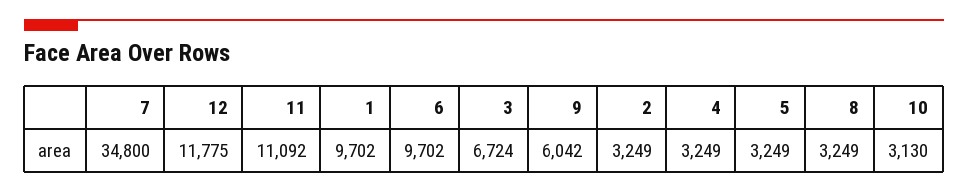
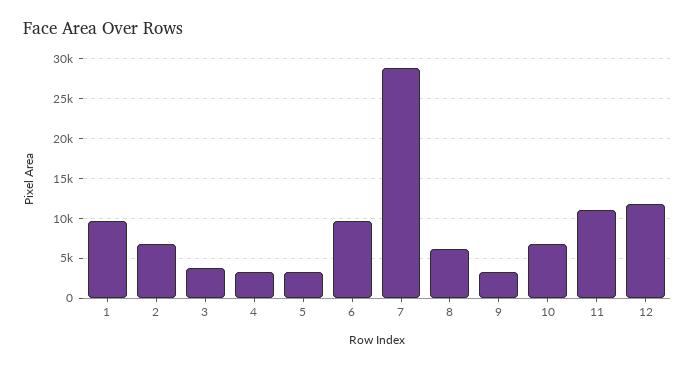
7: 34800 -> 29000
3: 6724 -> 4000
9: 6042 -> 3000
2: 3249 -> 7000
8: 3249 -> 6000
10: 3130 -> 7000

